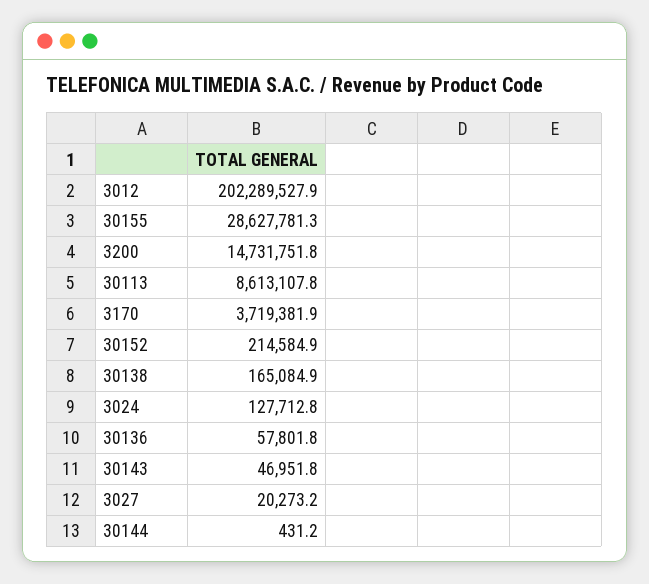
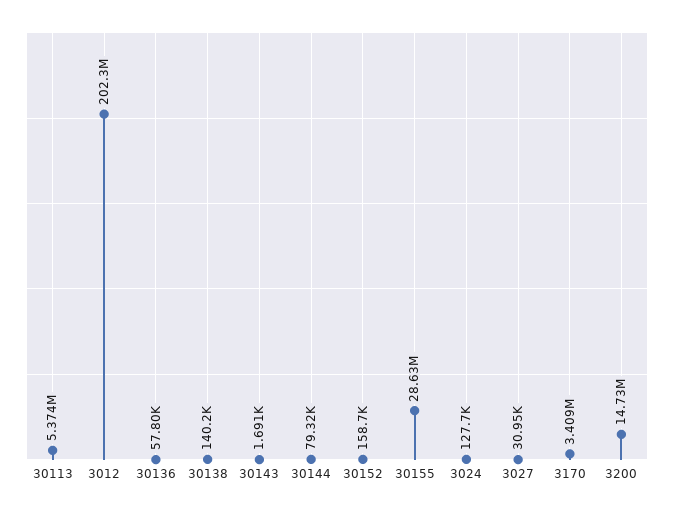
30113: 8613107.8 -> 5374000
3170: 3719381.9 -> 3409000
30152: 214584.9 -> 158700
30138: 165084.9 -> 140200
30143: 46951.8 -> 1691
3027: 20273.2 -> 30950
30144: 431.2 -> 79320

